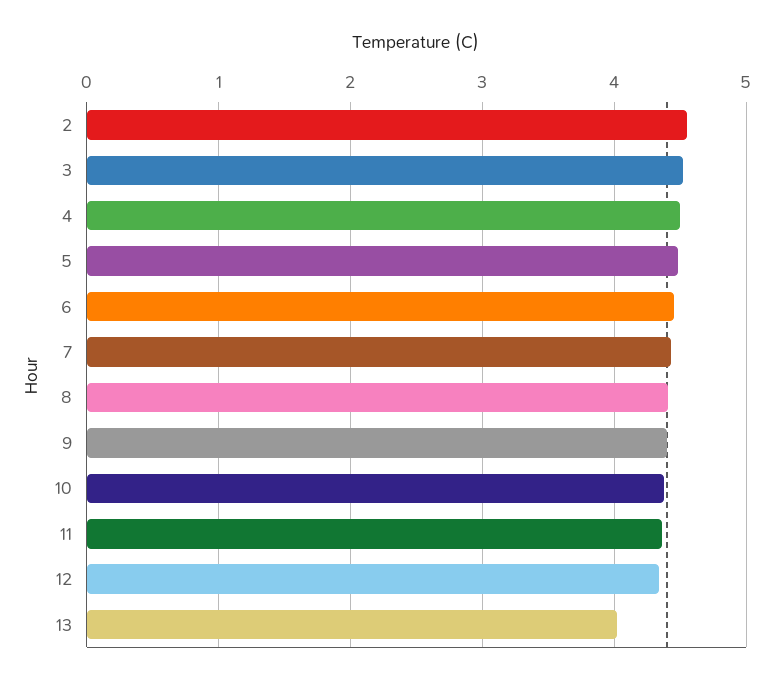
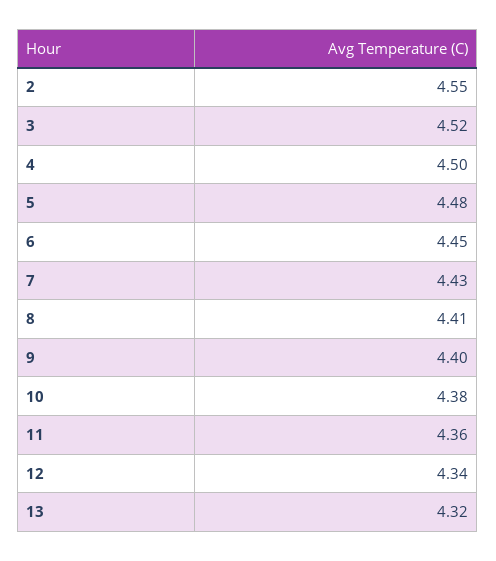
13: 4 -> 4.32

